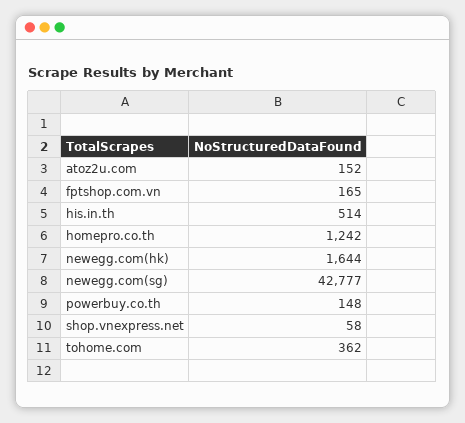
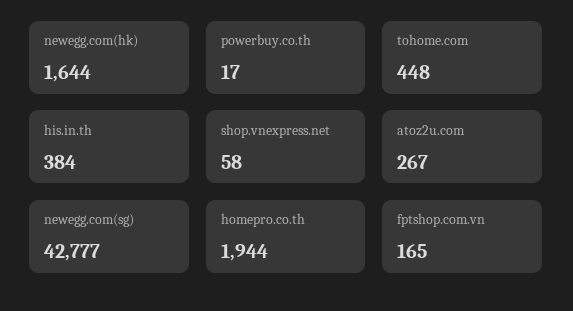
atoz2u.com: 152 -> 267
his.in.th: 514 -> 384
homepro.co.th: 1242 -> 1944
powerbuy.co.th: 148 -> 17
tohome.com: 362 -> 448

